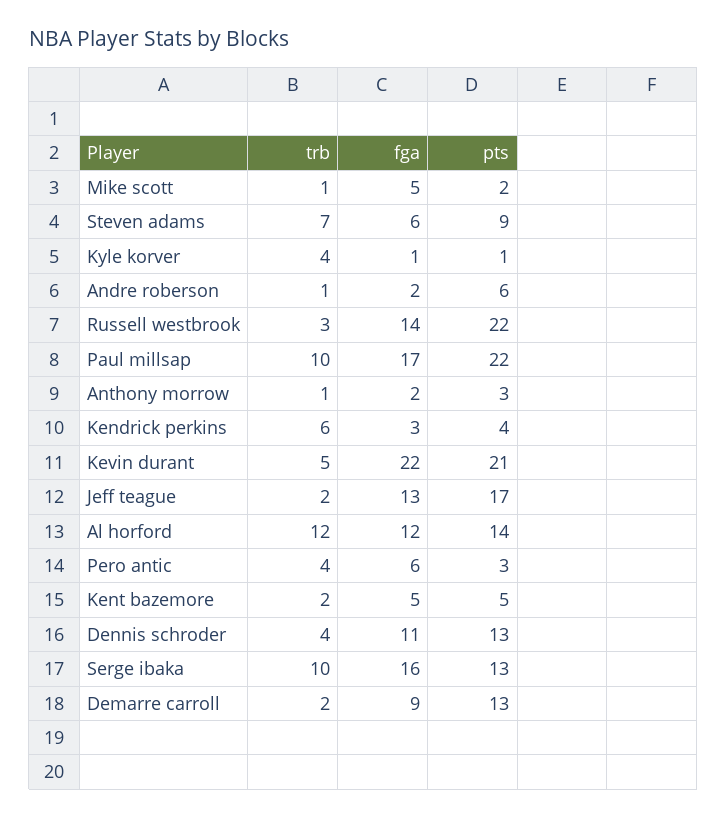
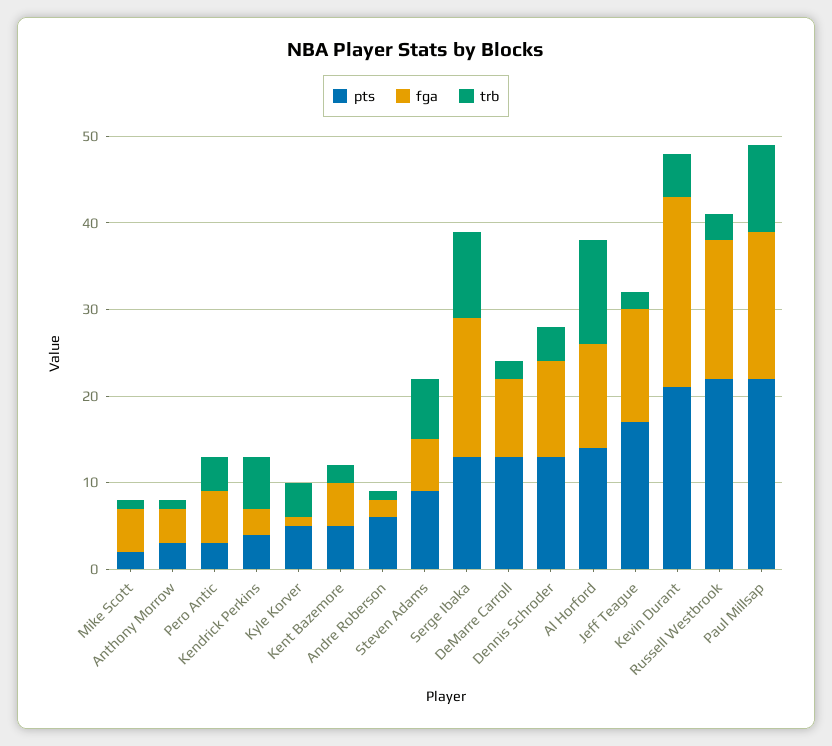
pts, Kyle korver: 1 -> 5
fga, Russell westbrook: 14 -> 16
fga, Anthony morrow: 2 -> 4

